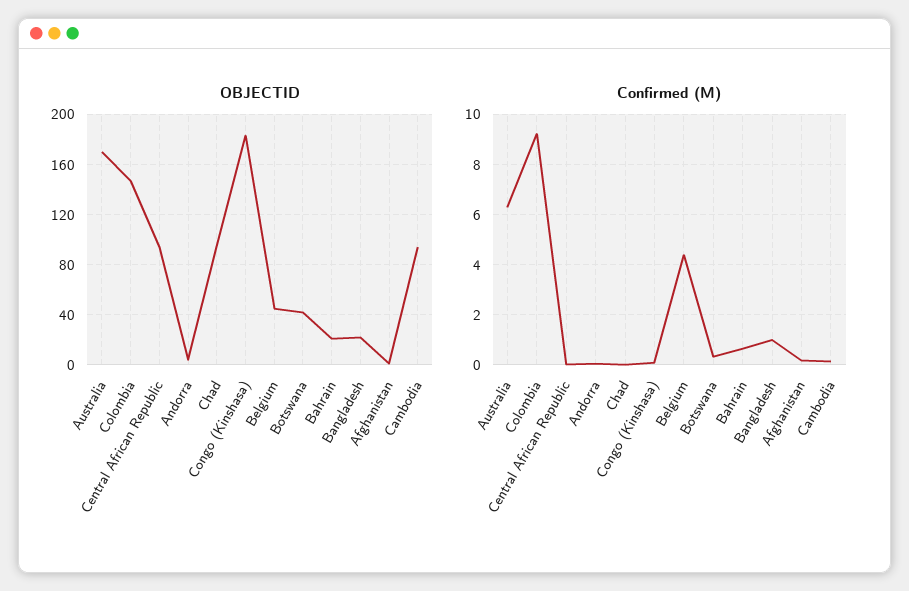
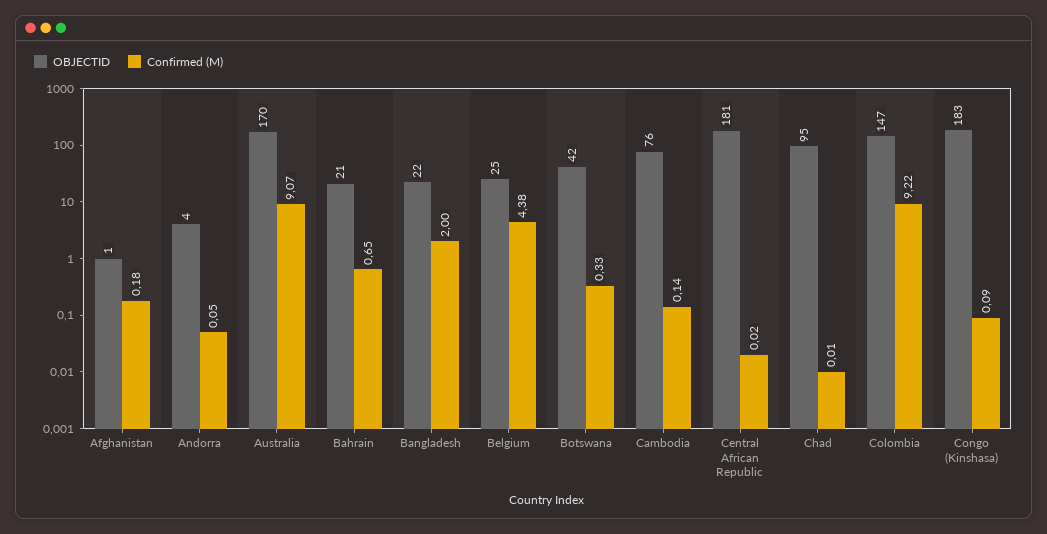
OBJECTID, Central African Republic: 95 -> 181
OBJECTID, Belgium: 45 -> 25
OBJECTID, Cambodia: 95 -> 76
Confirmed (M), Australia: 6.25 -> 9.07
Confirmed (M), Bangladesh: 1 -> 2

